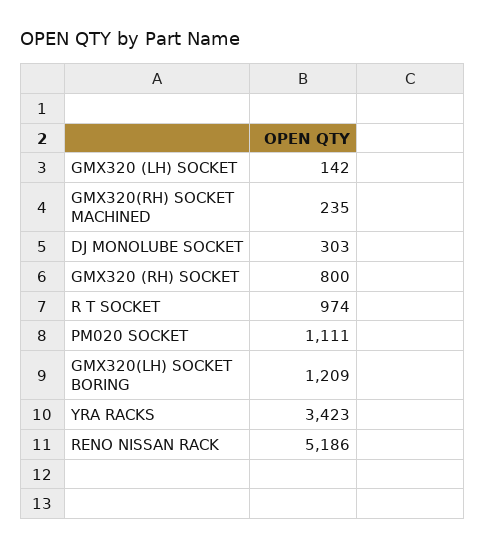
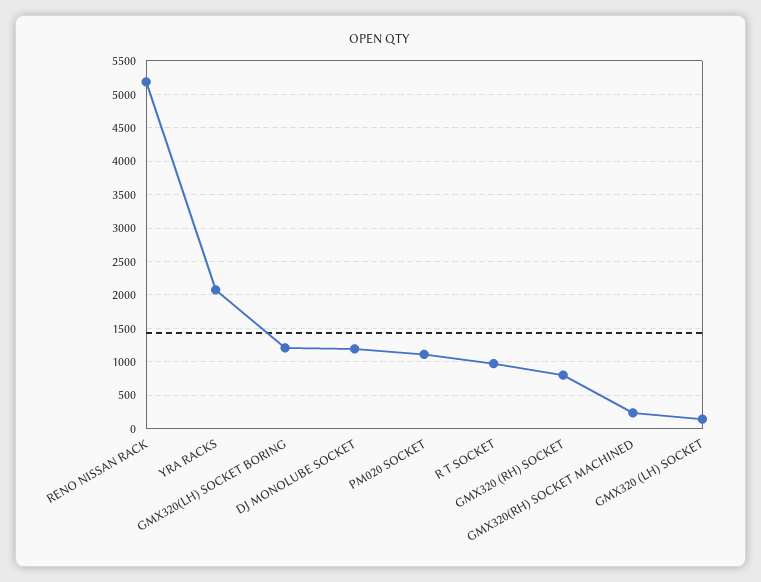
DJ MONOLUBE SOCKET: 303 -> 1200
YRA RACKS: 3423 -> 2100

